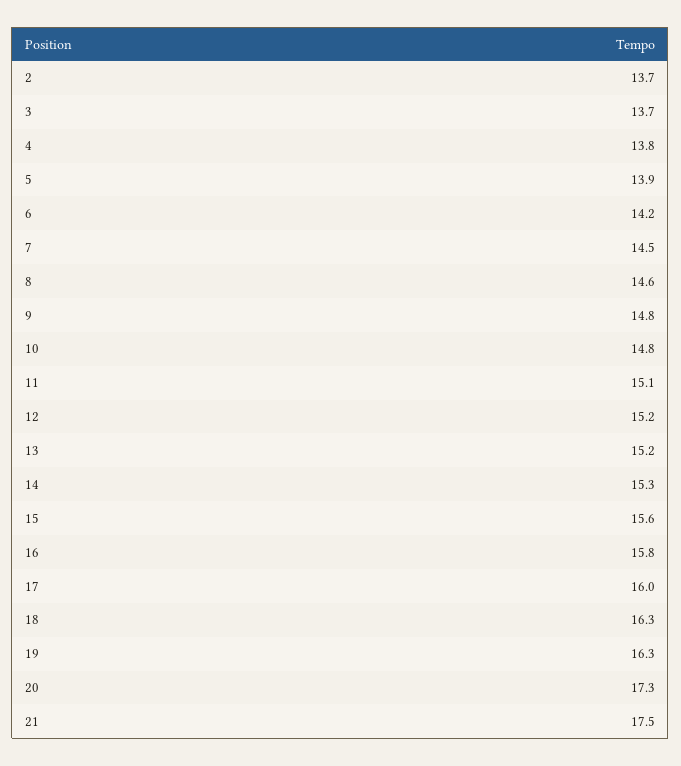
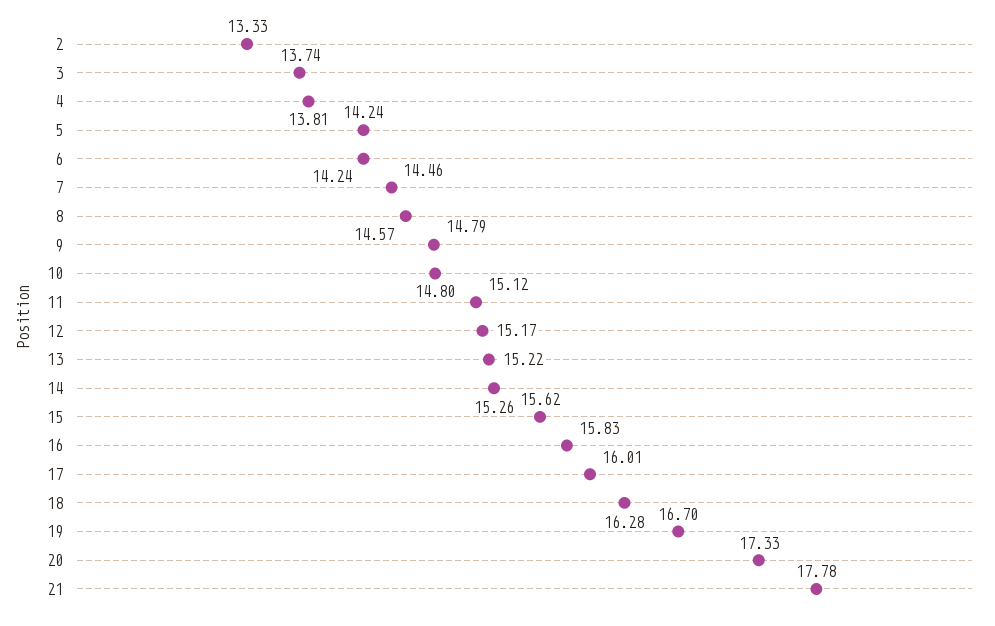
2: 13.7 -> 13.33
5: 13.9 -> 14.24
19: 16.3 -> 16.7
21: 17.5 -> 17.78

